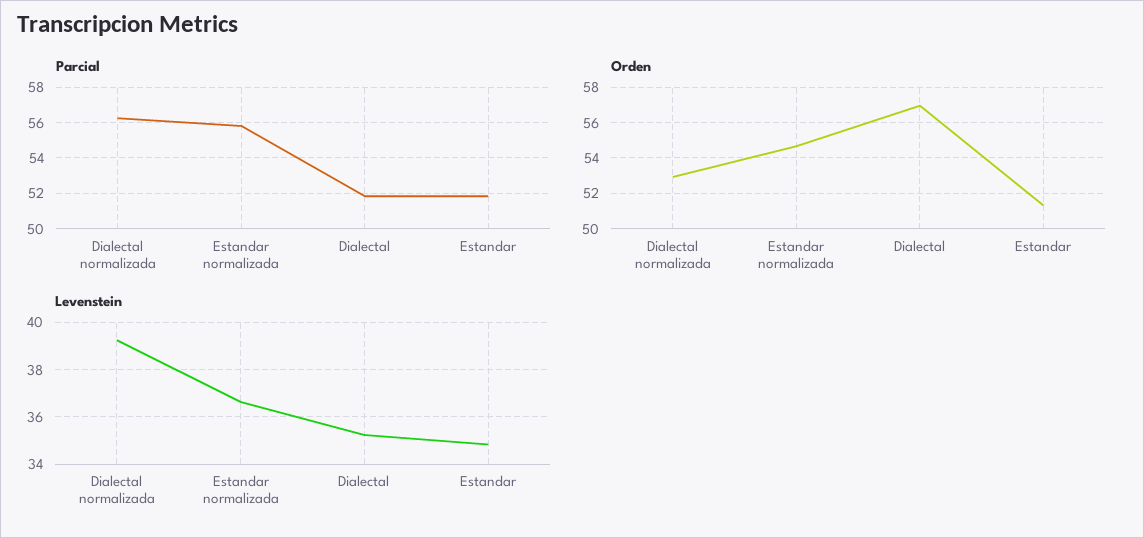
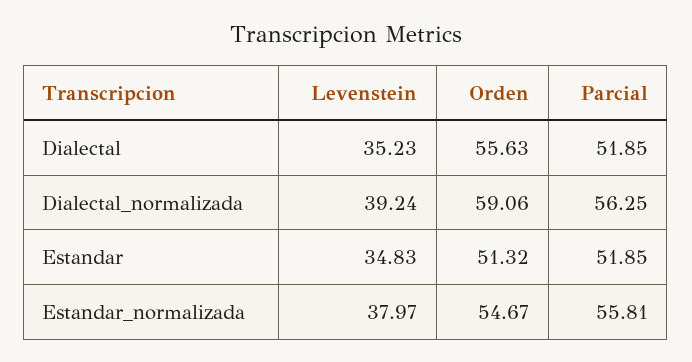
Orden, Dialectal normalizada: 53 -> 59.06
Orden, Dialectal: 57 -> 55.63
Levenstein, Estandar normalizada: 36.5 -> 37.97

